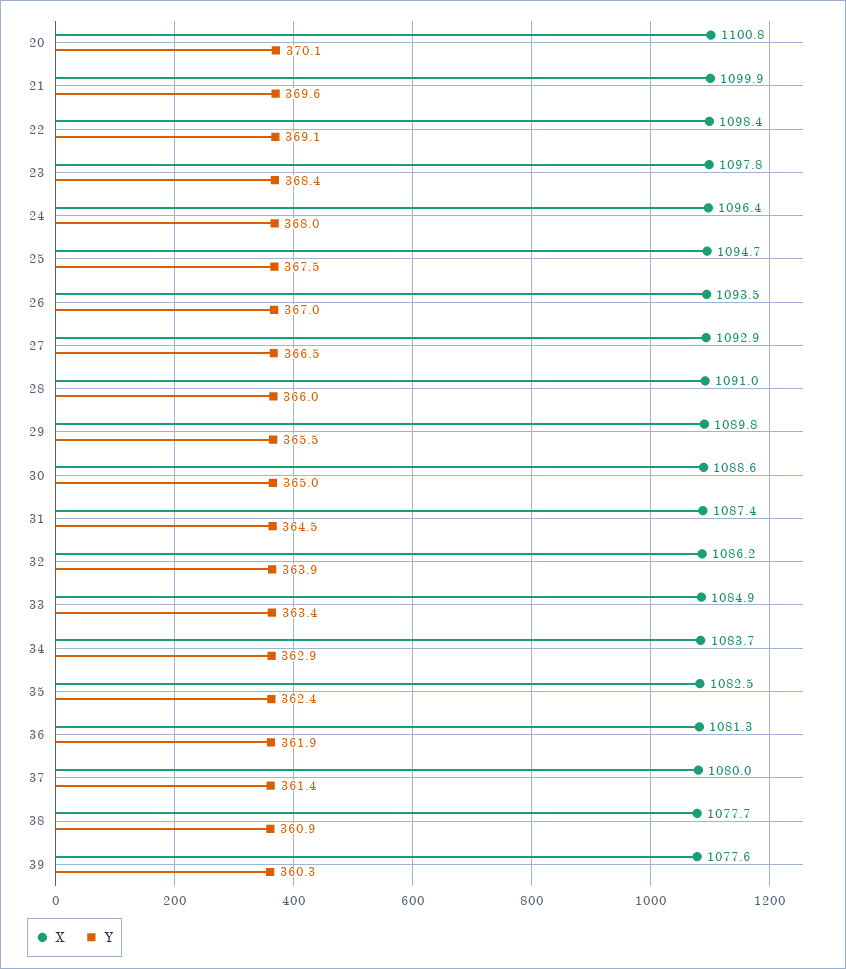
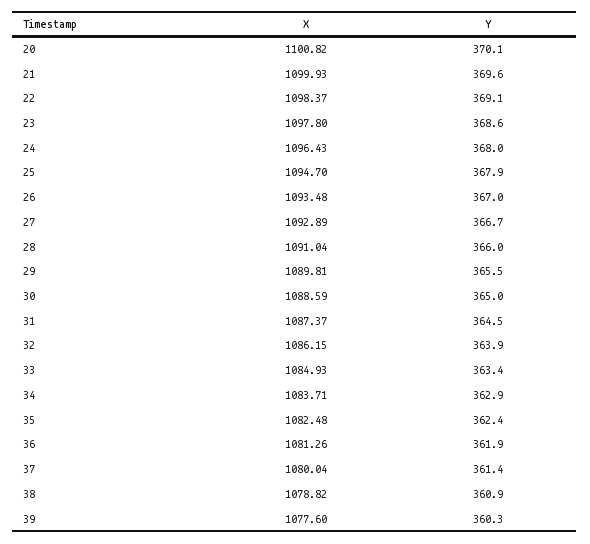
Y, 23: 368.4 -> 368.6
Y, 25: 367.5 -> 367.9
Y, 27: 366.5 -> 366.7
X, 38: 1077.7 -> 1078.82

